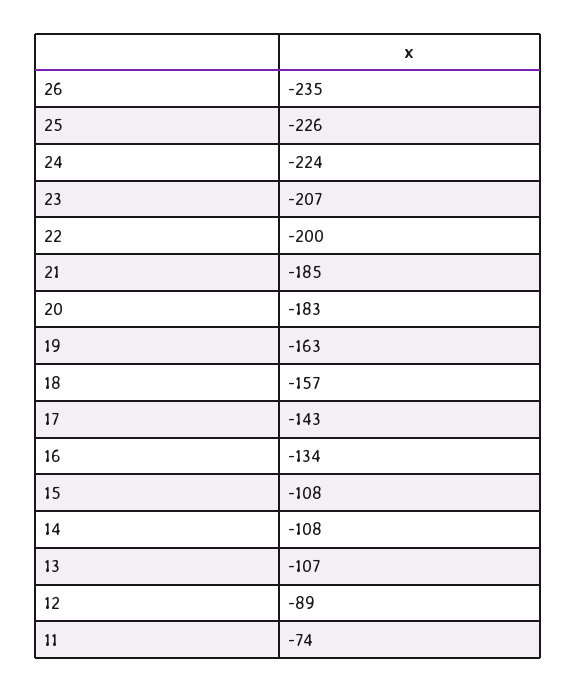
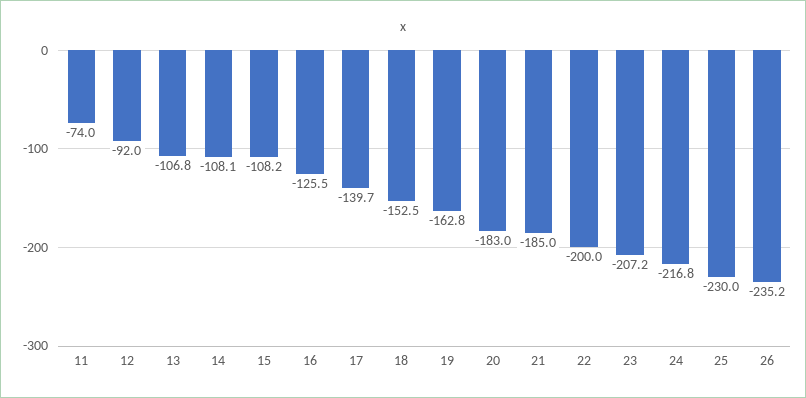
25: -226 -> -230
24: -224 -> -216.8
18: -157 -> -152.5
17: -143 -> -139.7
16: -134 -> -125.5
12: -89 -> -92

